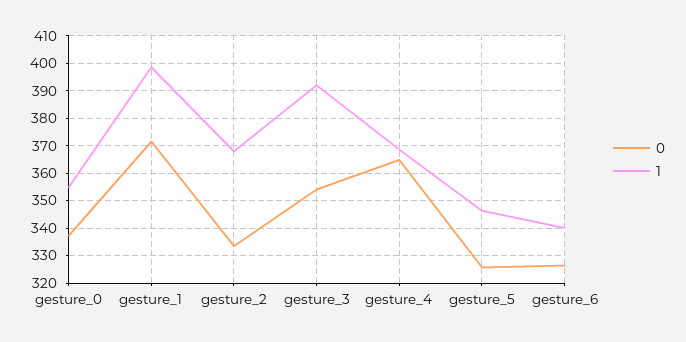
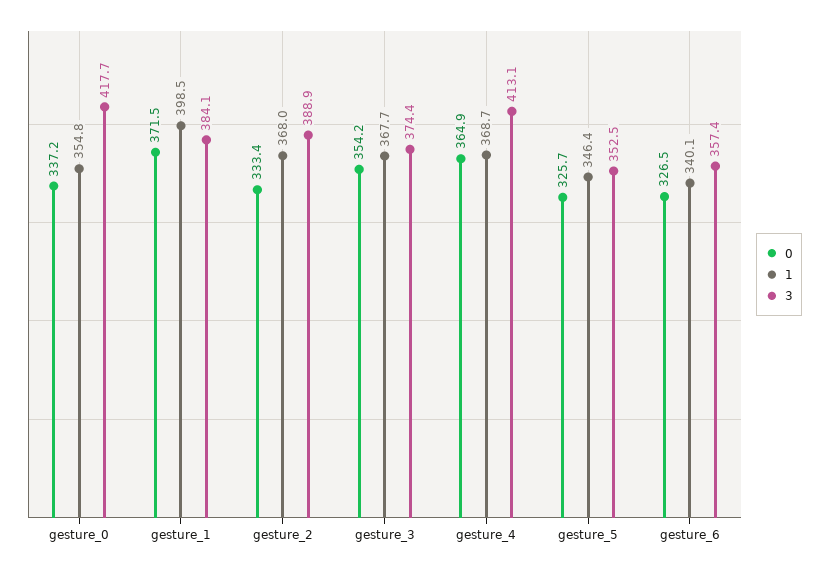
1, gesture_3: 392.5 -> 367.7
3, gesture_0: none -> 417.7
3, gesture_1: none -> 384.1
3, gesture_2: none -> 388.9
3, gesture_3: none -> 374.4
3, gesture_4: none -> 413.1
3, gesture_5: none -> 352.5
3, gesture_6: none -> 357.4

